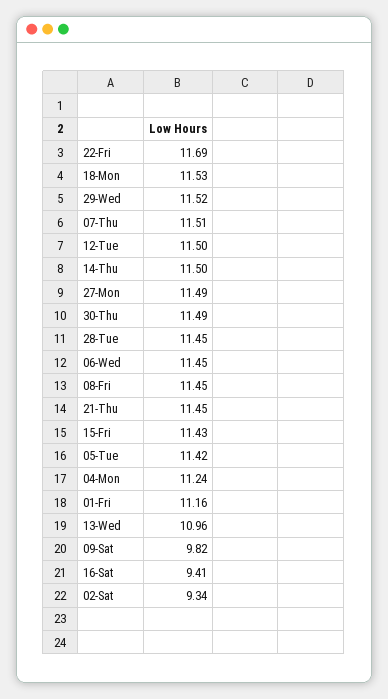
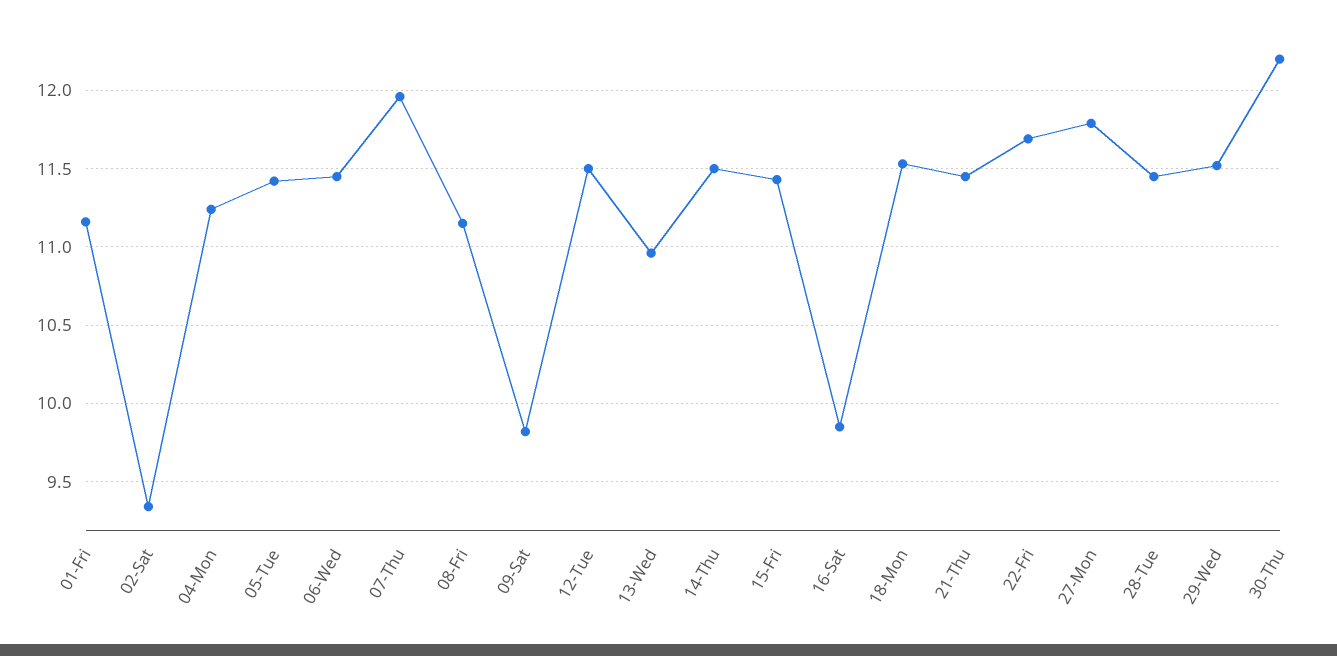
07-Thu: 11.51 -> 11.95
27-Mon: 11.49 -> 11.8
30-Thu: 11.49 -> 12.2
08-Fri: 11.45 -> 11.15
16-Sat: 9.41 -> 9.85

